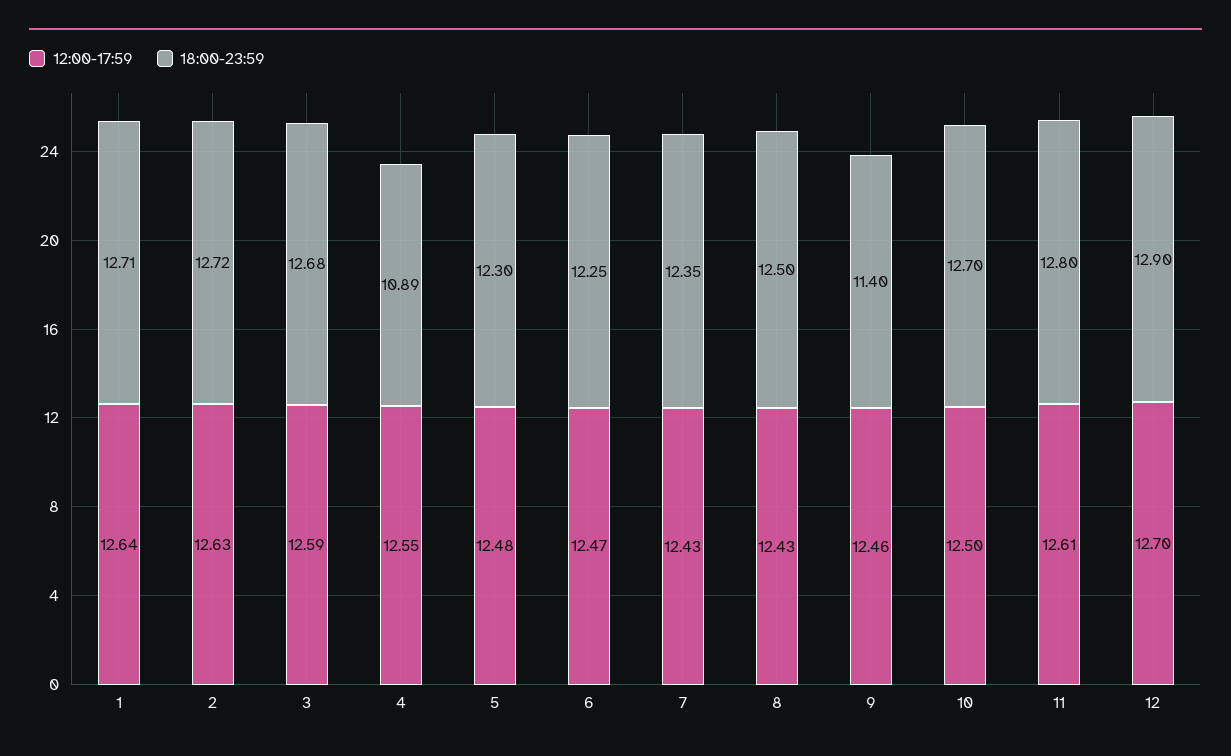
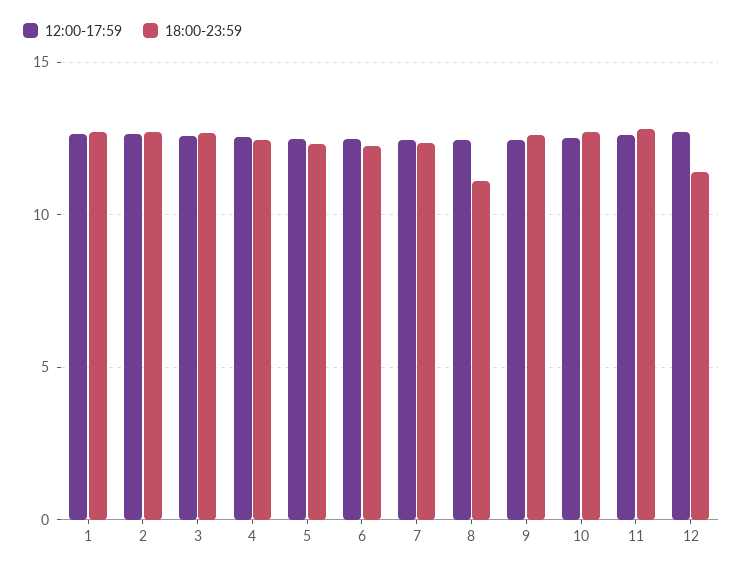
18:00-23:59, 4: 10.89 -> 12.5
18:00-23:59, 8: 12.5 -> 11
18:00-23:59, 9: 11.4 -> 12.5
18:00-23:59, 12: 12.9 -> 11.5

